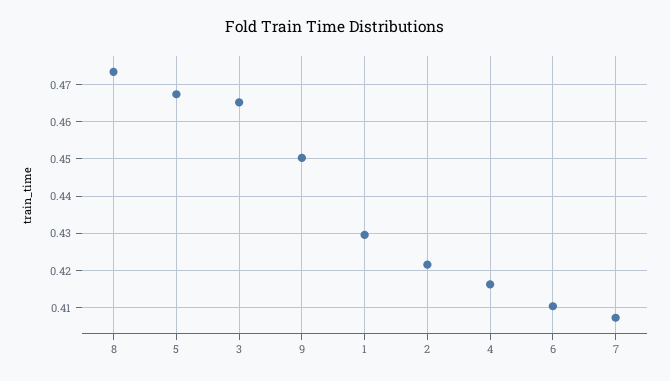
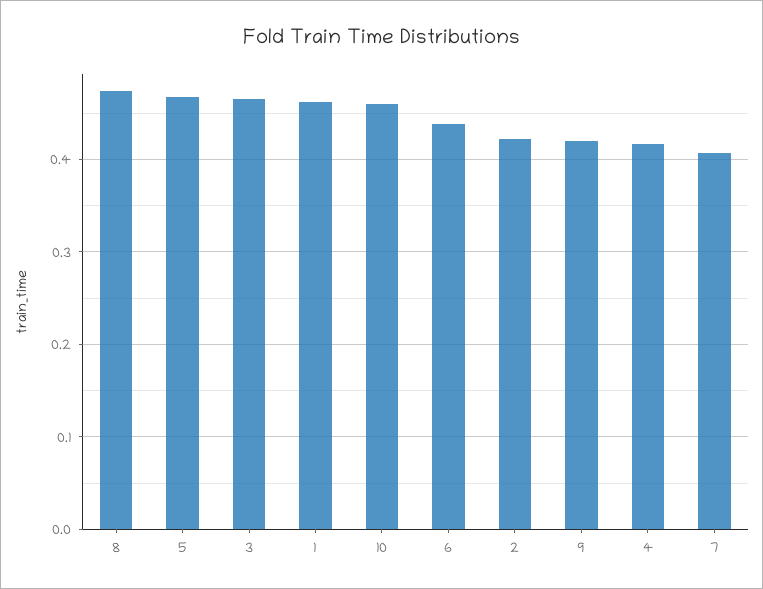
9: 0.45 -> 0.42
1: 0.43 -> 0.46
6: 0.41 -> 0.44
10: none -> 0.46

